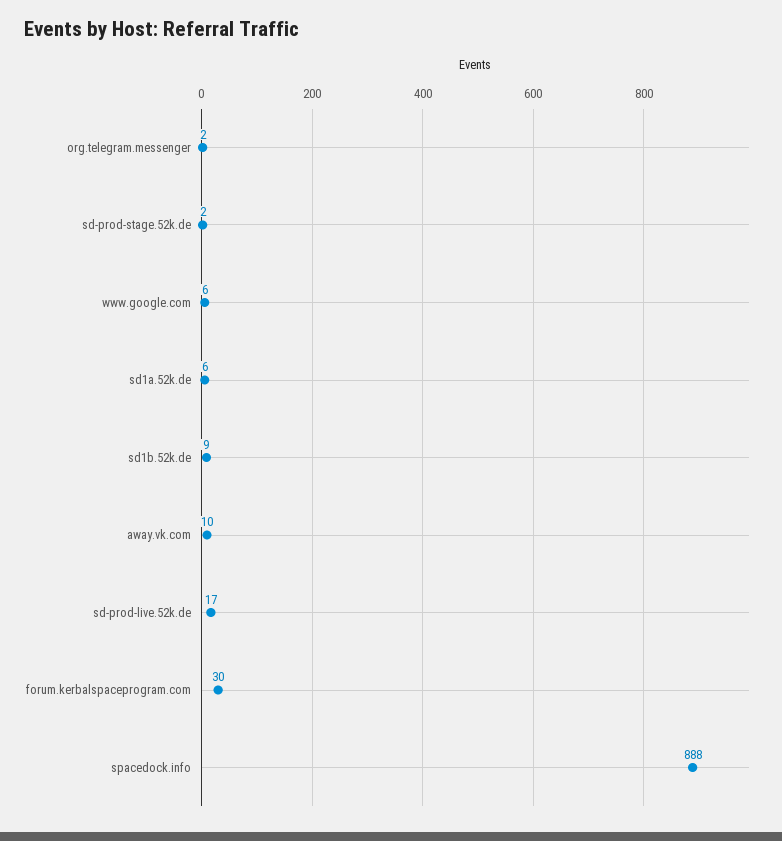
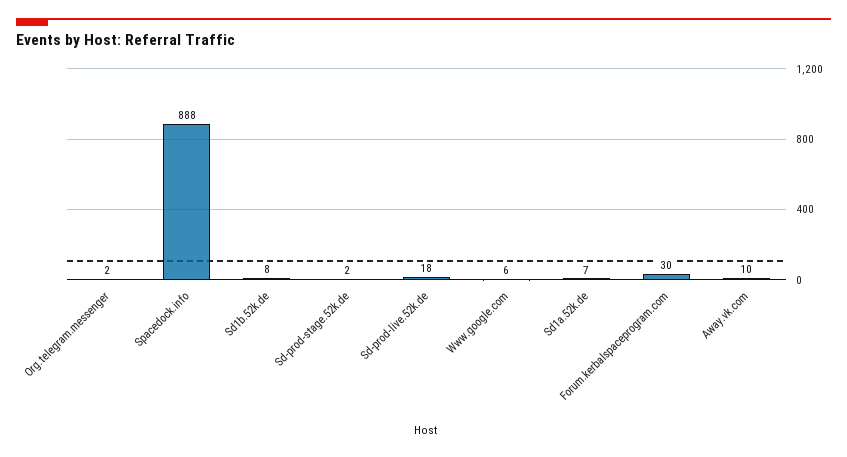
sd1a.52k.de: 6 -> 7
sd1b.52k.de: 9 -> 8
sd-prod-live.52k.de: 17 -> 18

